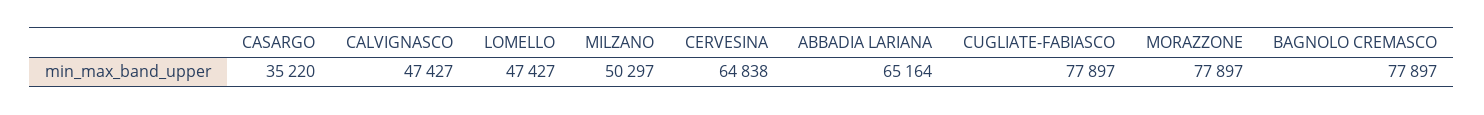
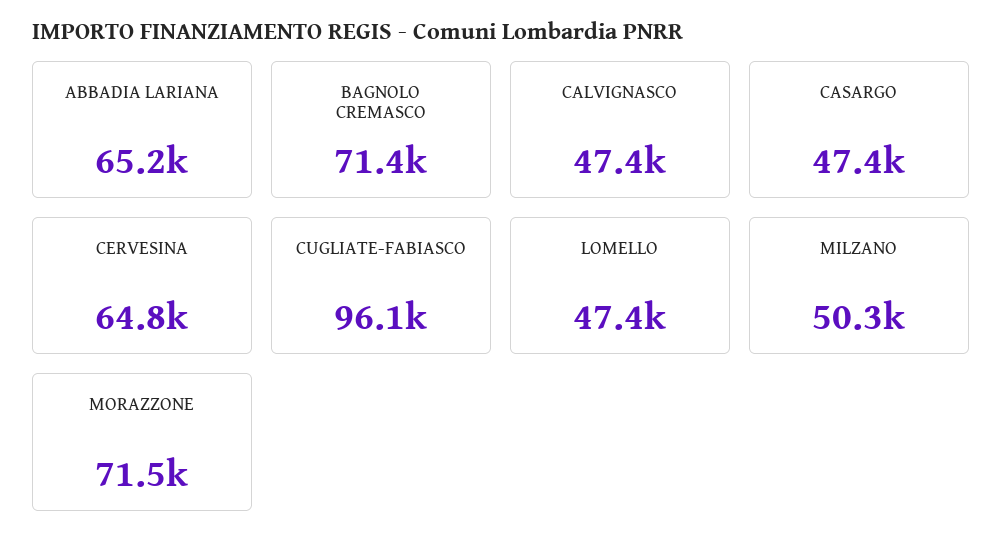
CASARGO: 35220 -> 47400
CUGLIATE-FABIASCO: 77897 -> 96100
MORAZZONE: 77897 -> 71500
BAGNOLO CREMASCO: 77897 -> 71400

